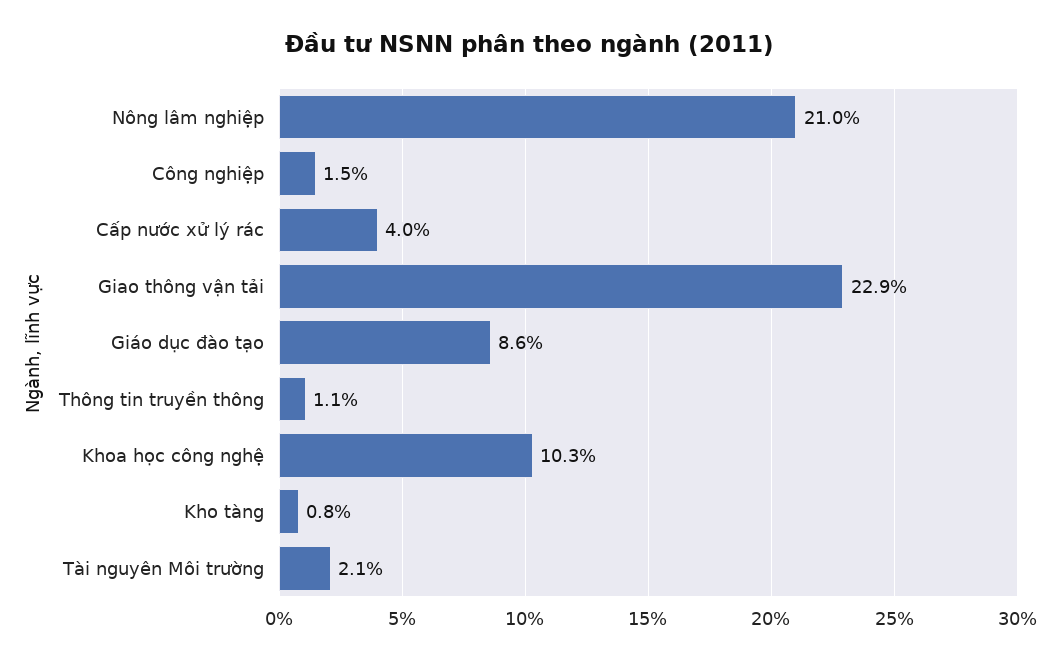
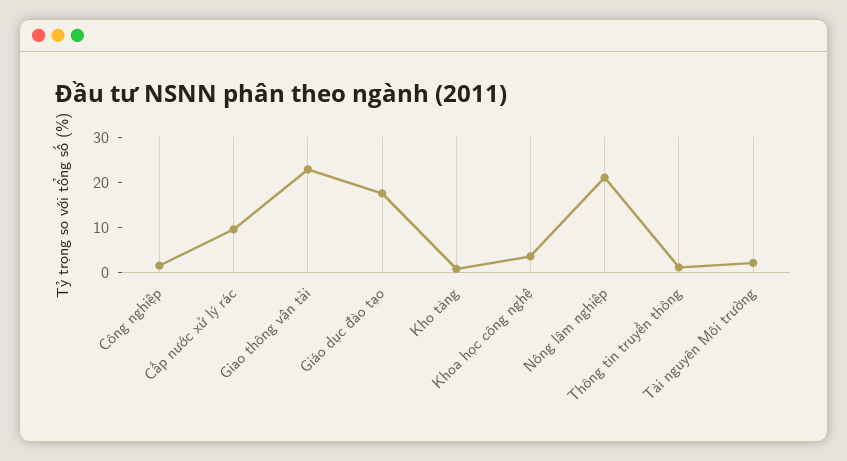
Cấp nước xử lý rác: 4 -> 10
Giáo dục đào tạo: 8.6 -> 18
Khoa học công nghệ: 10.3 -> 4

